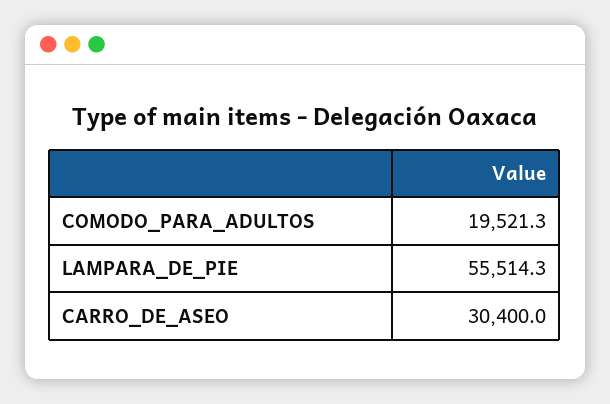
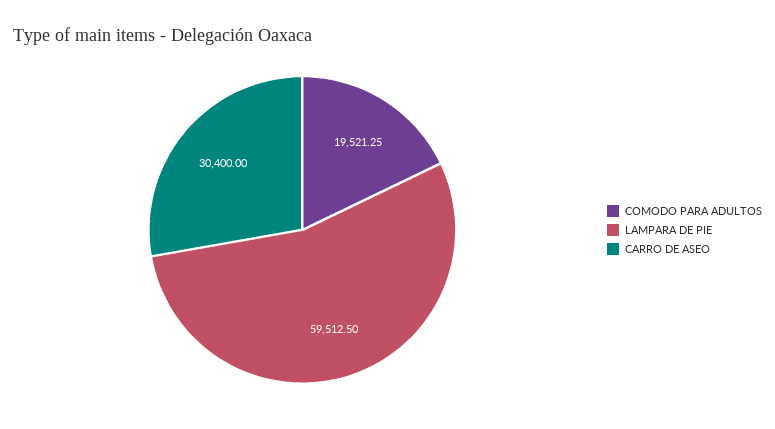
LAMPARA_DE_PIE: 55514.3 -> 59512.5

